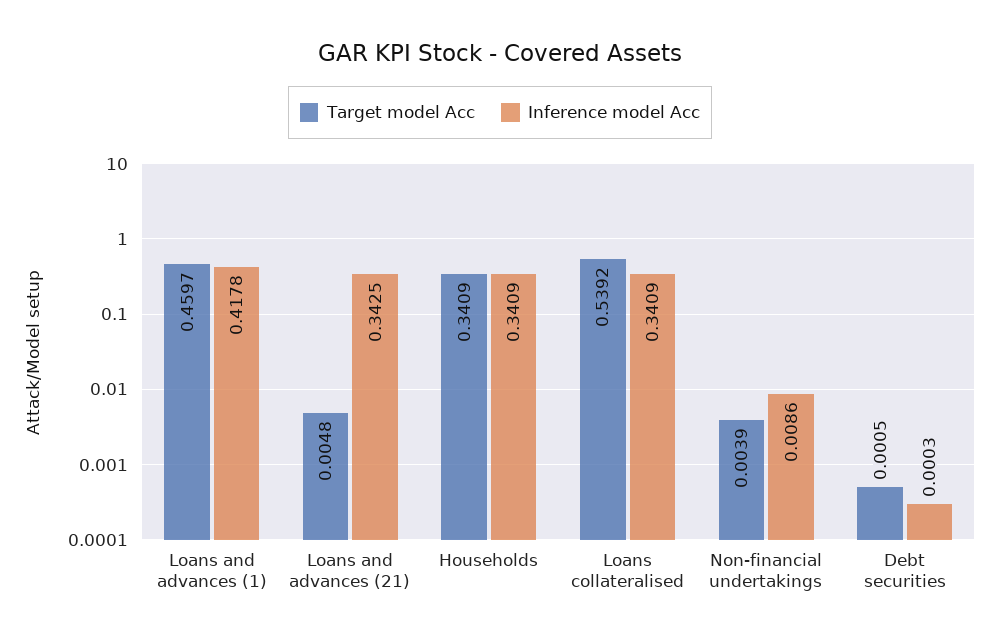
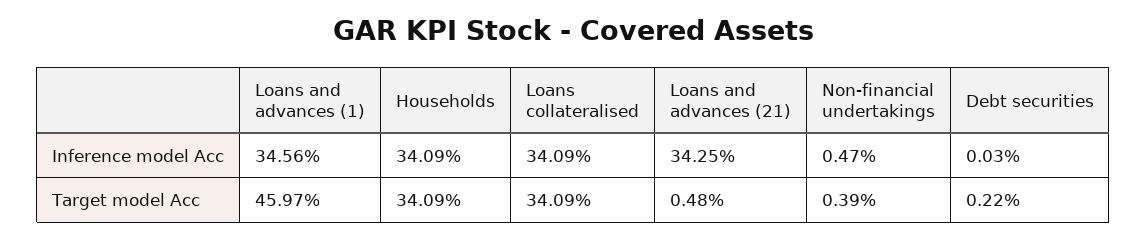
Inference model Acc, Loans and advances (1): 0.4178 -> 0.3456
Target model Acc, Loans collateralised: 0.5392 -> 0.3409
Inference model Acc, Non-financial undertakings: 0.0086 -> 0.0047
Target model Acc, Debt securities: 0.0005 -> 0.0022

